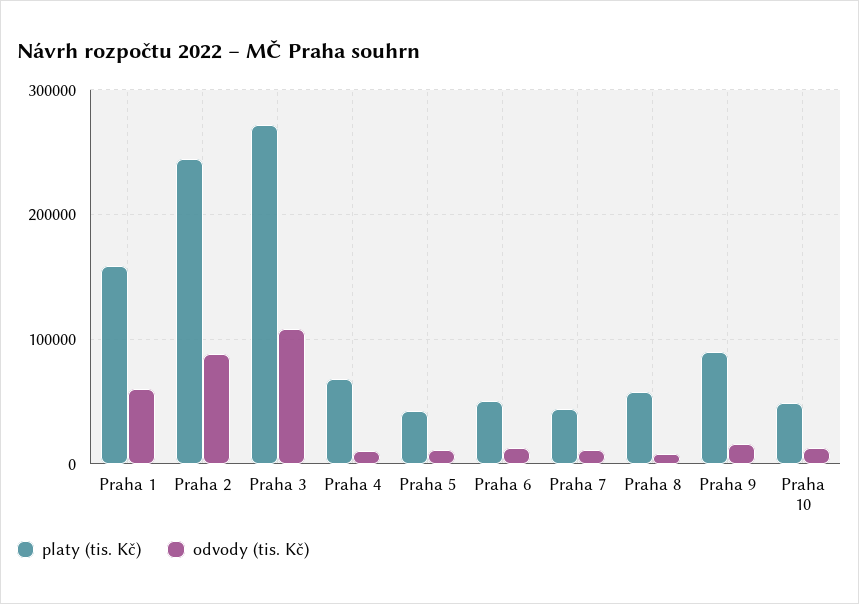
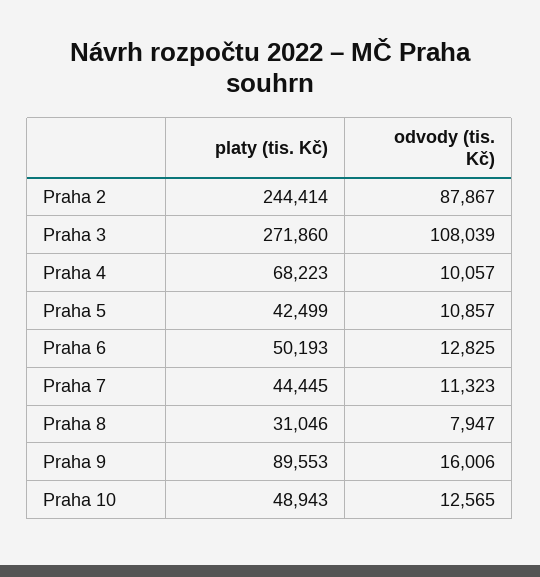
platy (tis. Kč), Praha 1: 160000 -> none
odvody (tis. Kč), Praha 1: 60000 -> none
platy (tis. Kč), Praha 8: 60000 -> 31046

